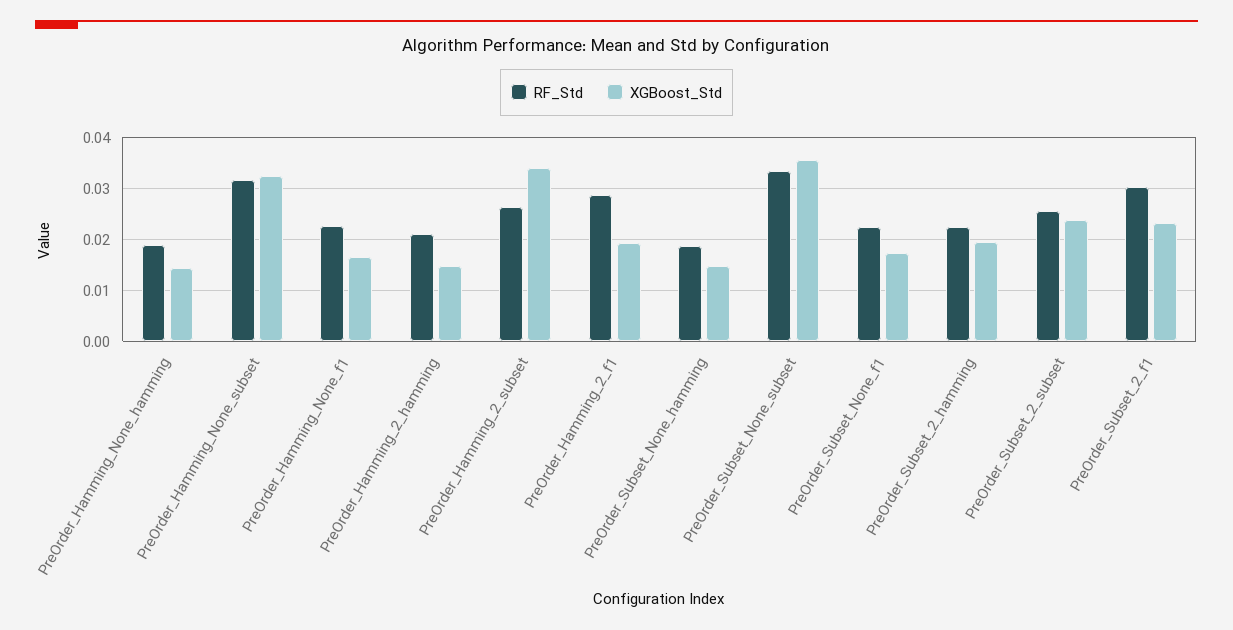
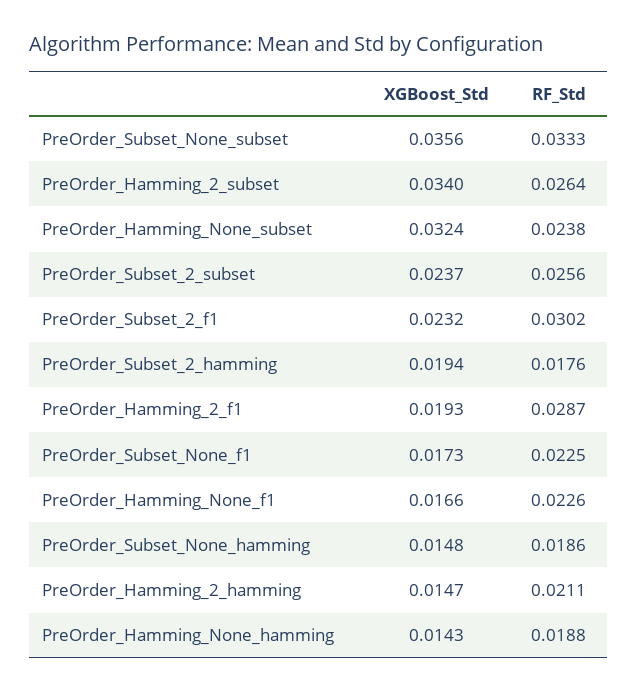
RF_Std, PreOrder_Hamming_None_subset: 0.032 -> 0.0238
RF_Std, PreOrder_Subset_2_hamming: 0.022 -> 0.0176

